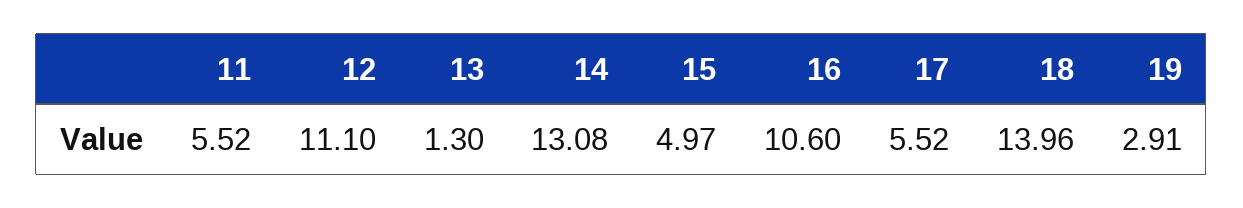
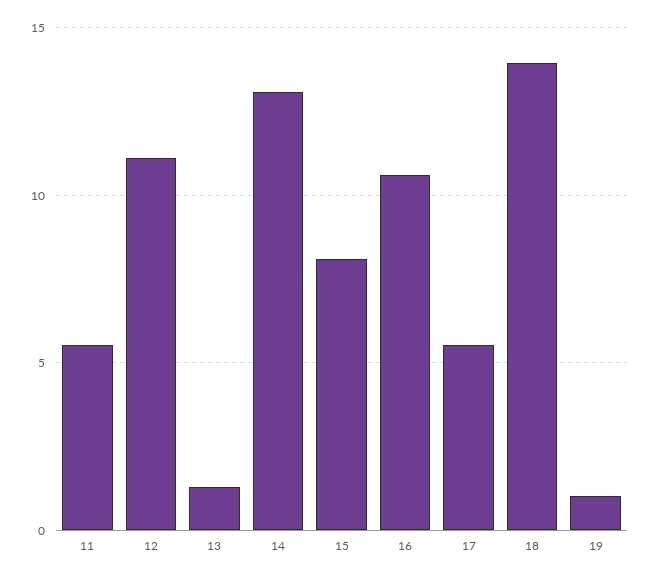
15: 4.97 -> 8
19: 2.91 -> 1

